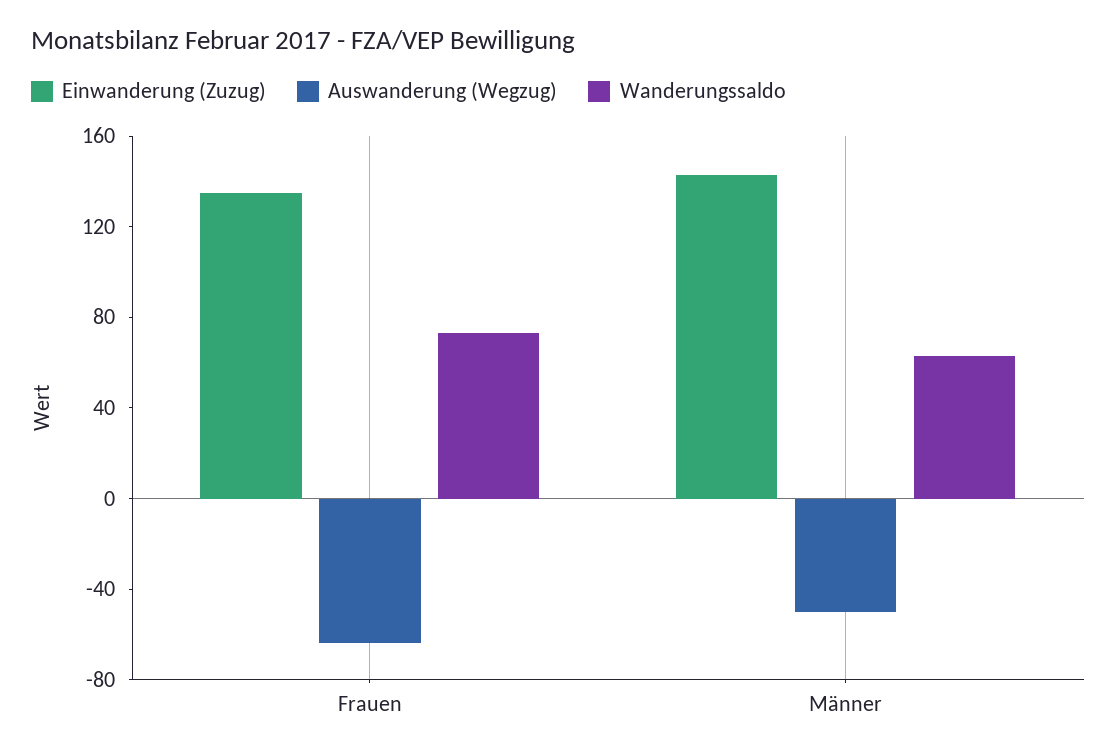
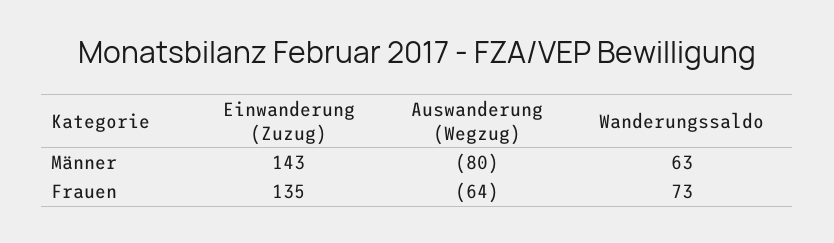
Auswanderung (Wegzug), Männer: -50 -> -80

